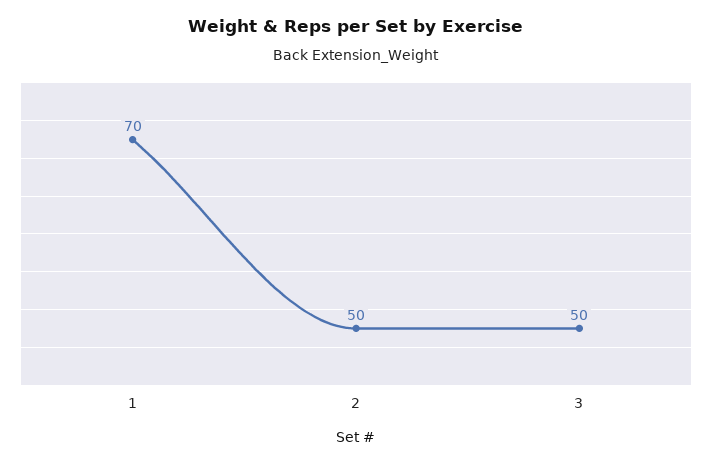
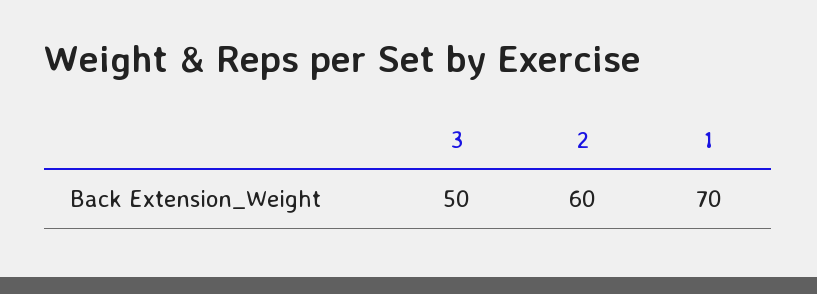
2: 50 -> 60

